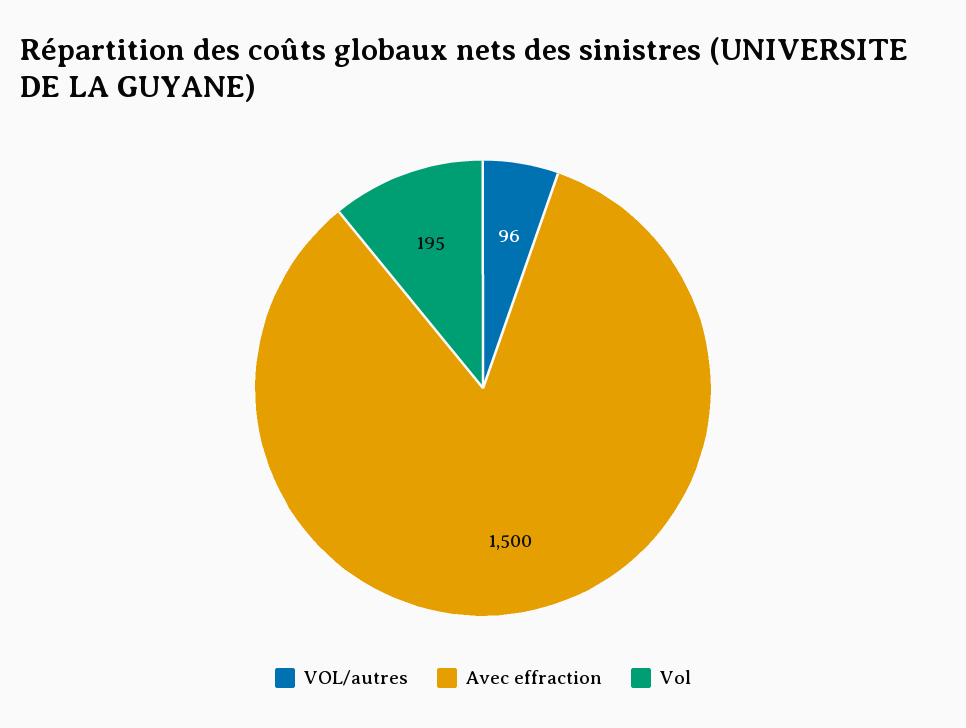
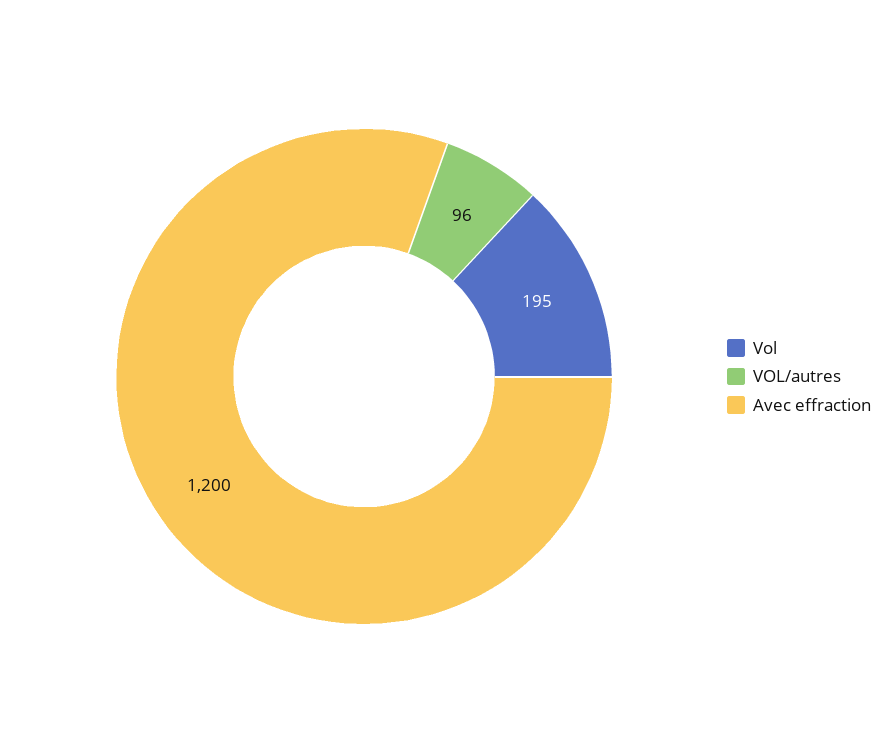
Avec effraction: 1500 -> 1200

